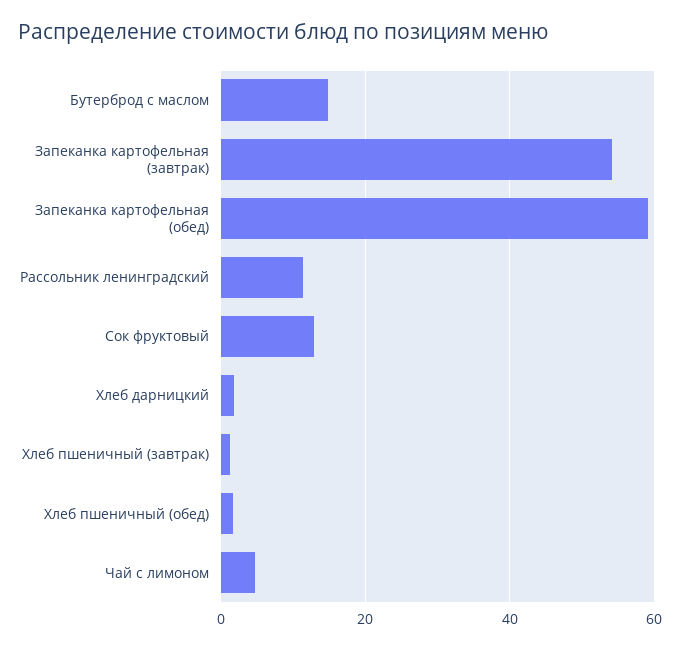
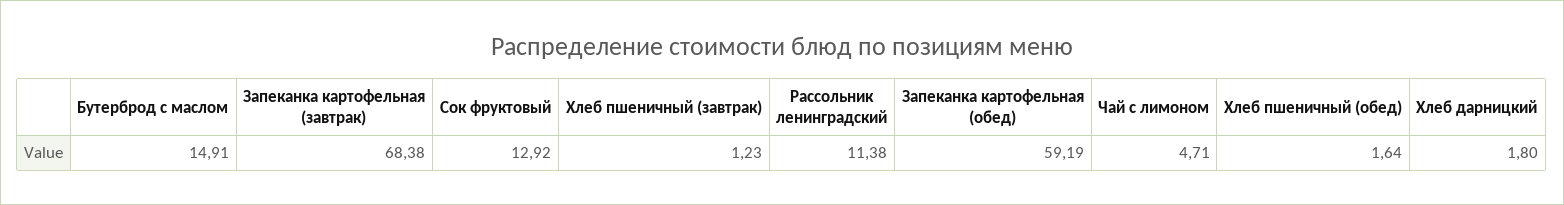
Запеканка картофельная (завтрак): 54 -> 68.38

